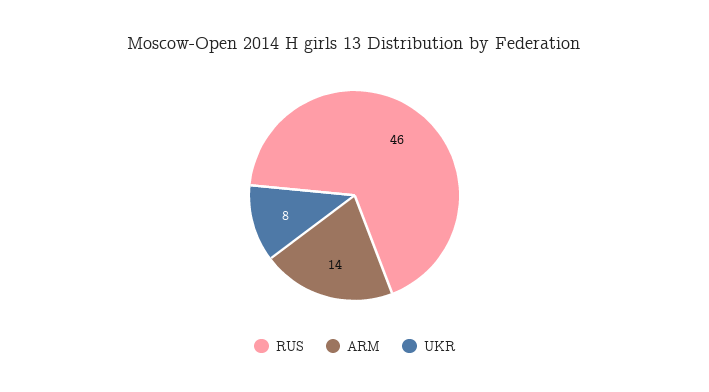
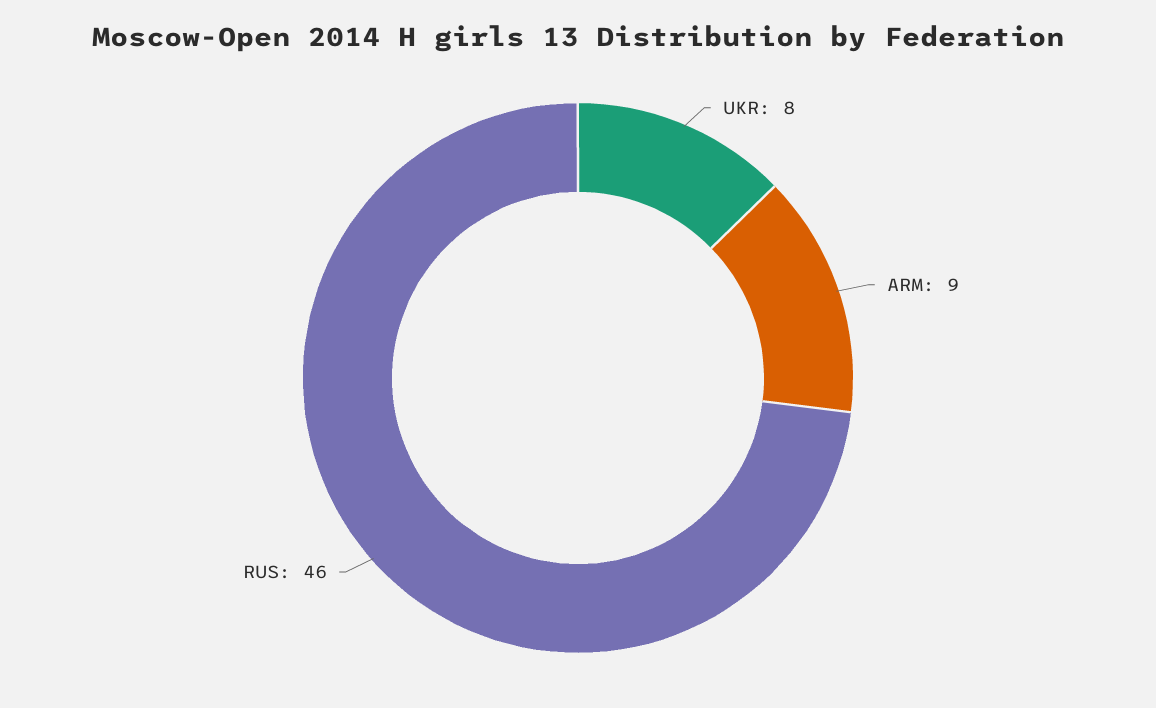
ARM: 14 -> 9

